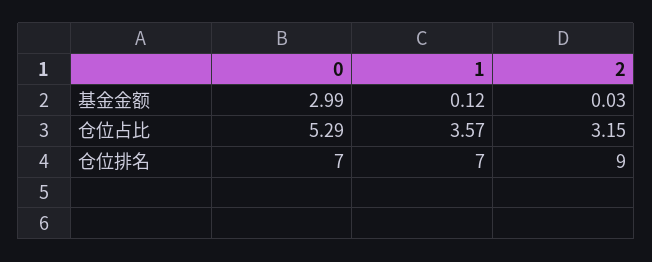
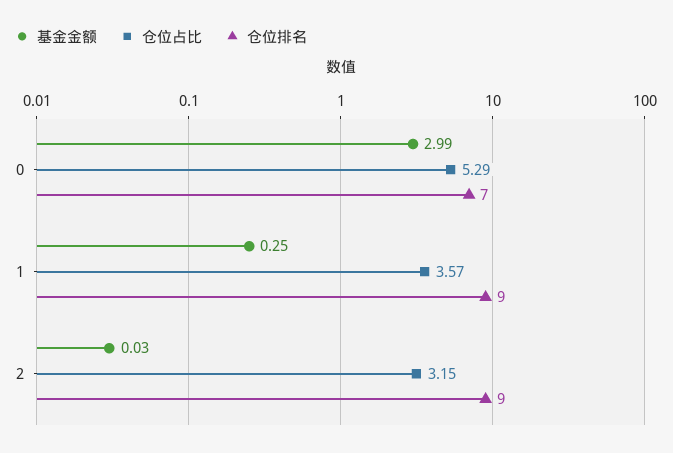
基金金额, 1: 0.12 -> 0.25
仓位排名, 1: 7 -> 9

